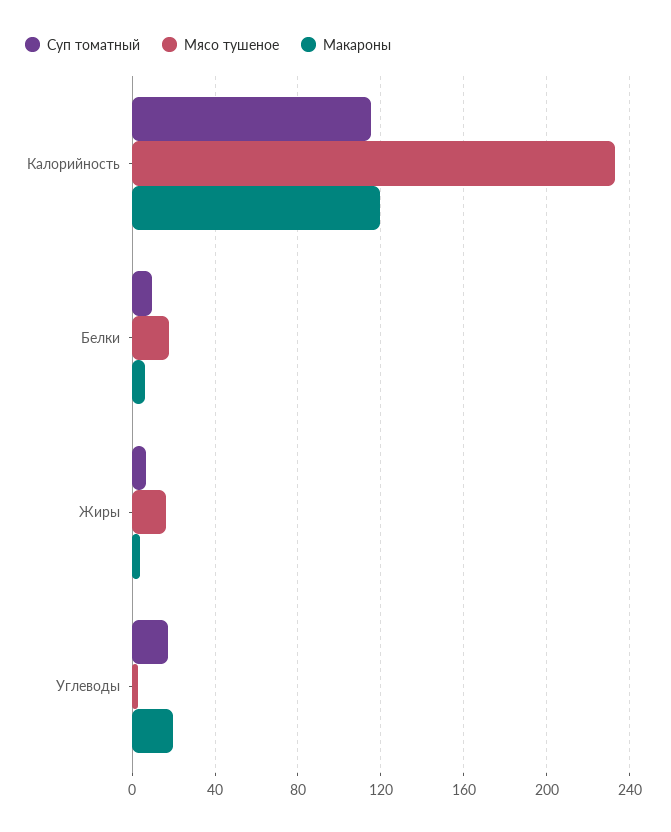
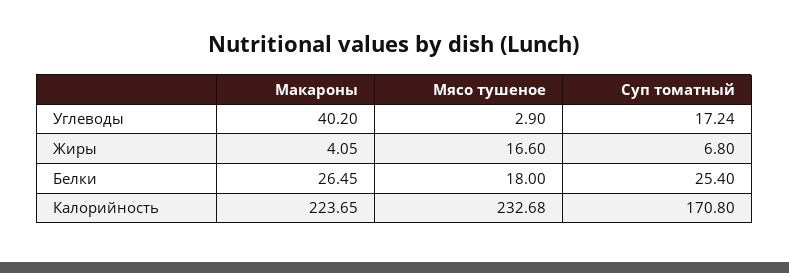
Суп томатный, Калорийность: 115 -> 170.8
Макароны, Калорийность: 120 -> 223.65
Суп томатный, Белки: 10 -> 25.4
Макароны, Белки: 5 -> 26.45
Макароны, Углеводы: 20 -> 40.2

